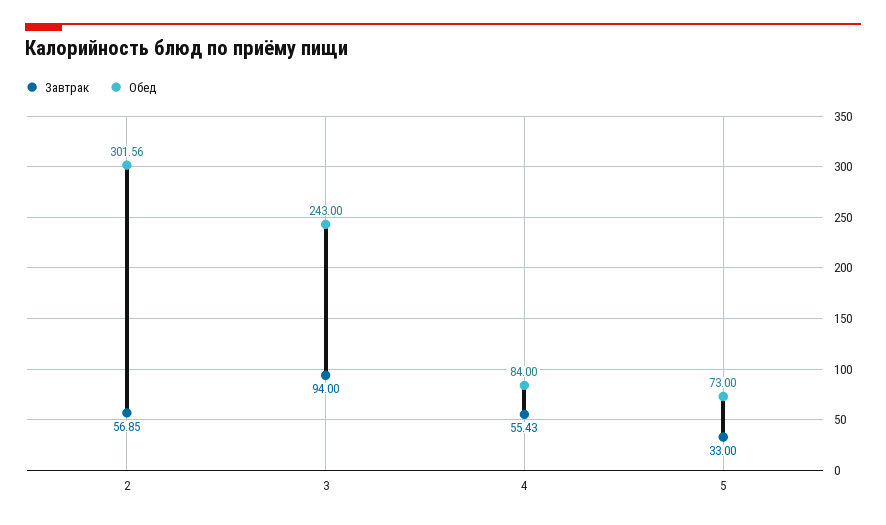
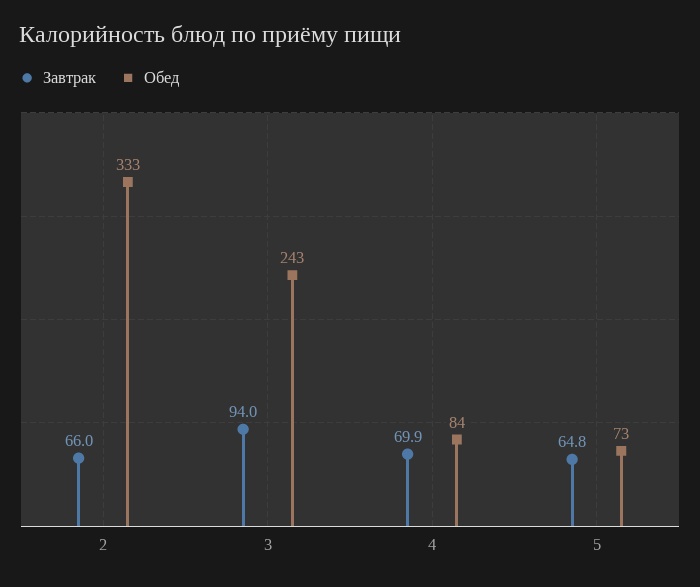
Завтрак, 2: 56.85 -> 66
Обед, 2: 301.56 -> 333
Завтрак, 4: 55.43 -> 69.9
Завтрак, 5: 33 -> 64.8

